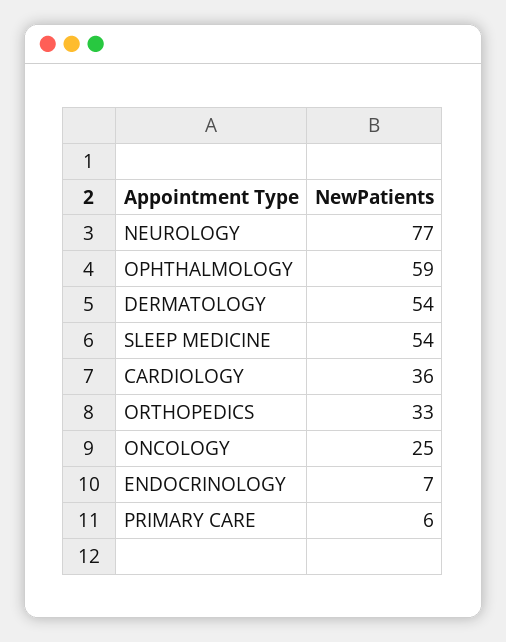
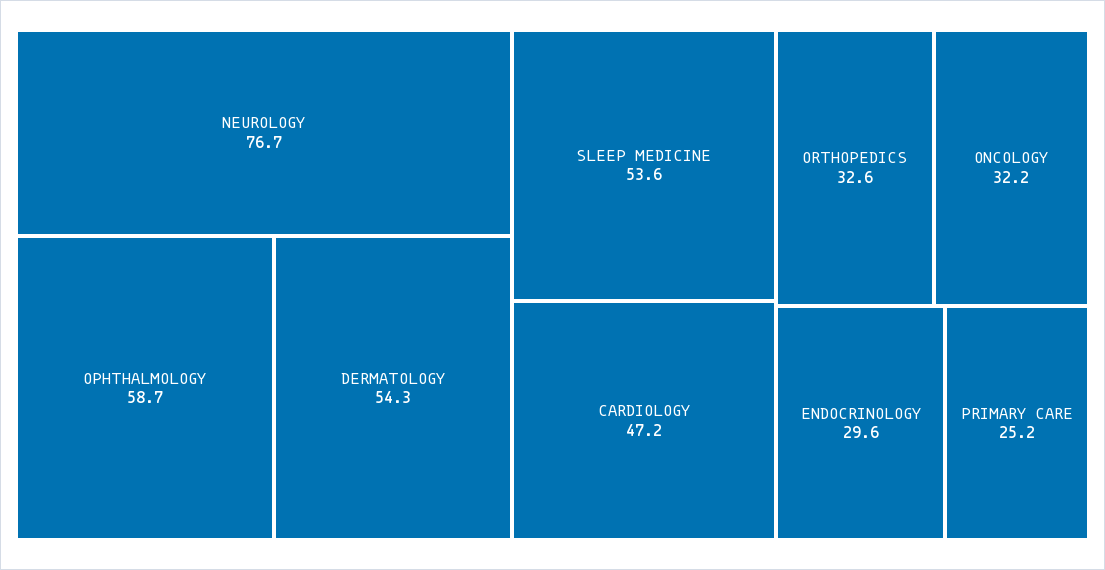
CARDIOLOGY: 36 -> 47.2
ONCOLOGY: 25 -> 32.2
ENDOCRINOLOGY: 7 -> 29.6
PRIMARY CARE: 6 -> 25.2

